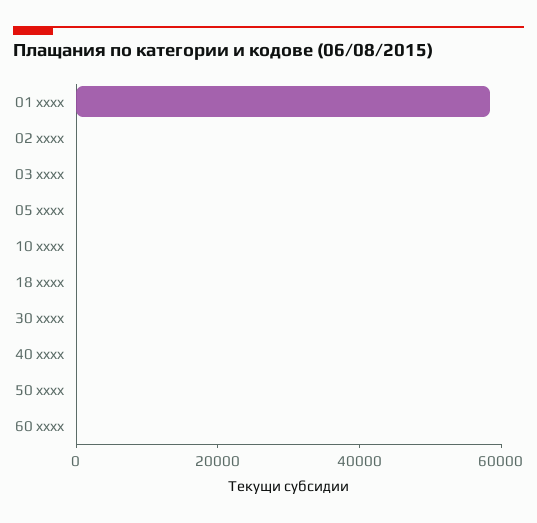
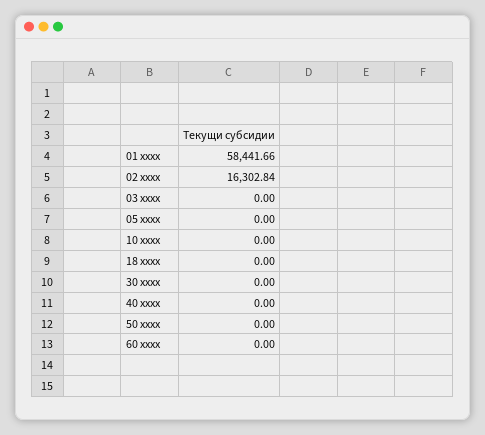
02 xxxx: 0 -> 16302.84

